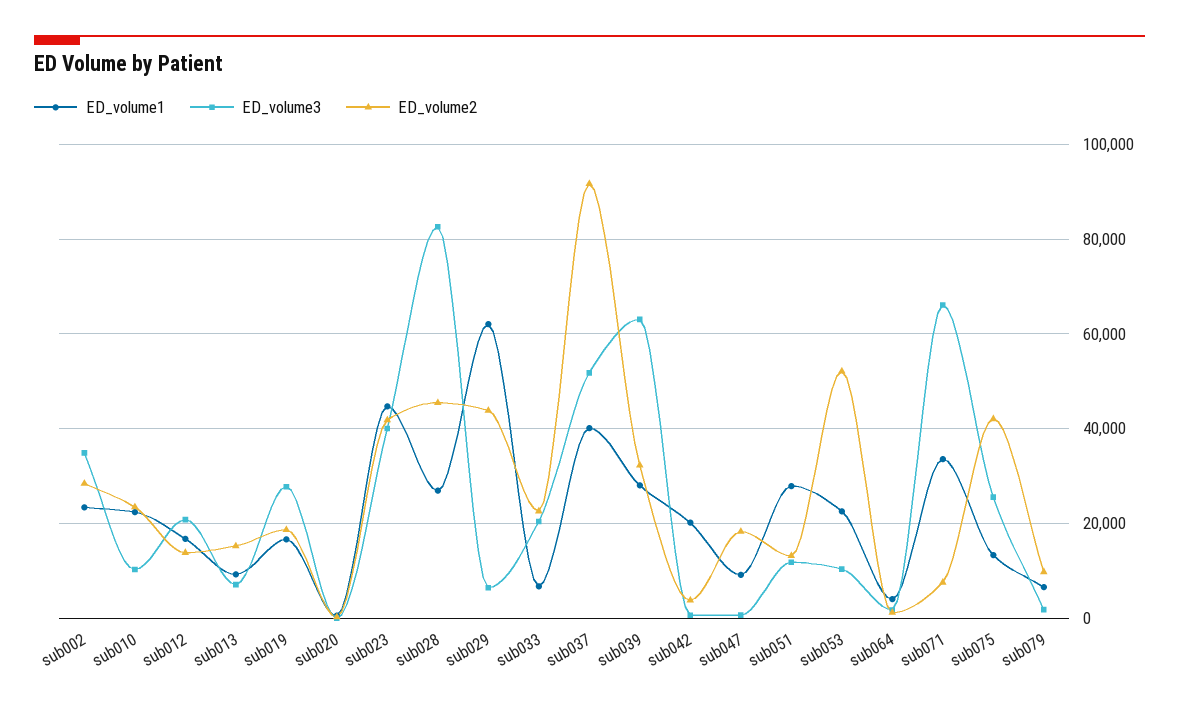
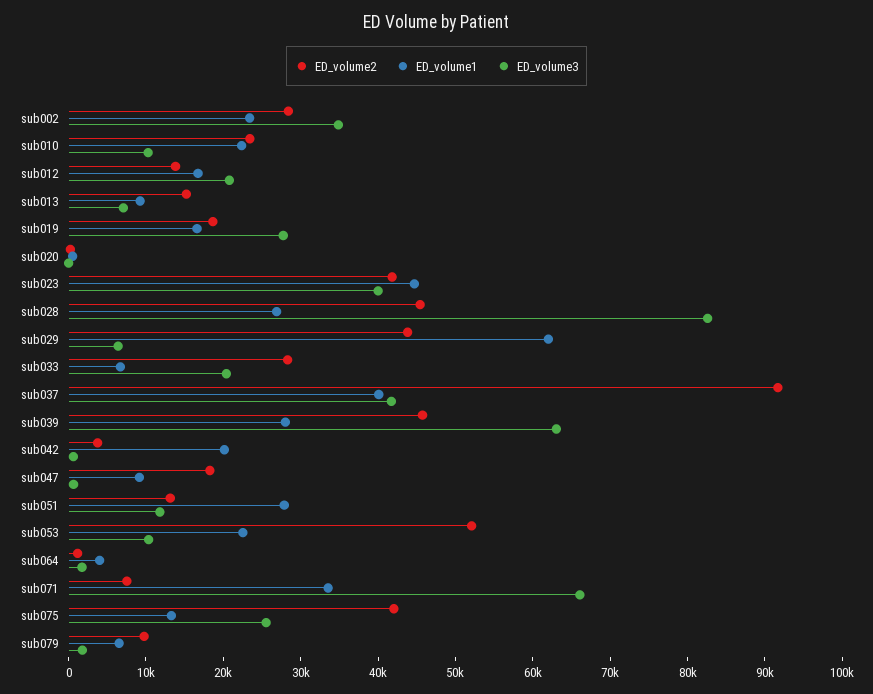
ED_volume2, sub033: 22000 -> 28000
ED_volume3, sub037: 52000 -> 42000
ED_volume2, sub039: 32000 -> 46000

